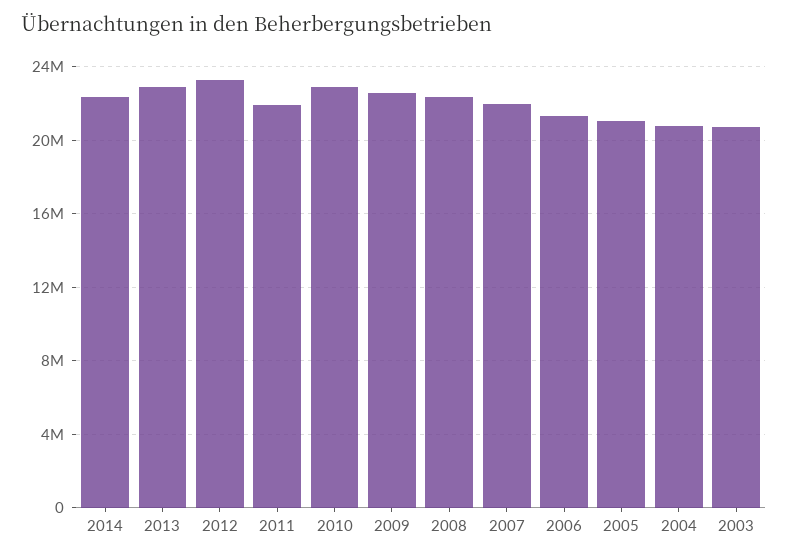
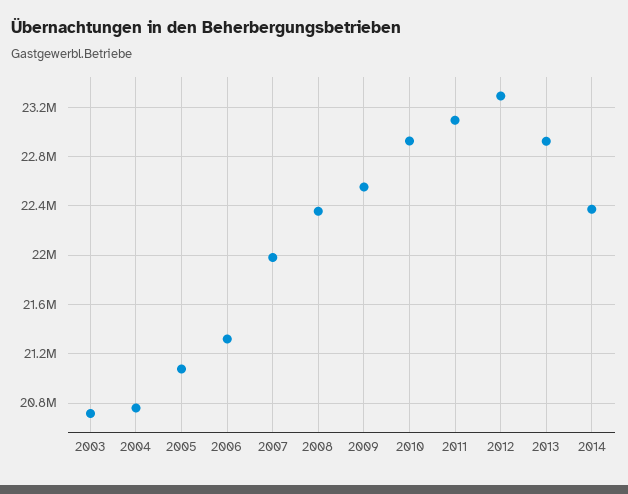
2011: 22000000 -> 23100000

